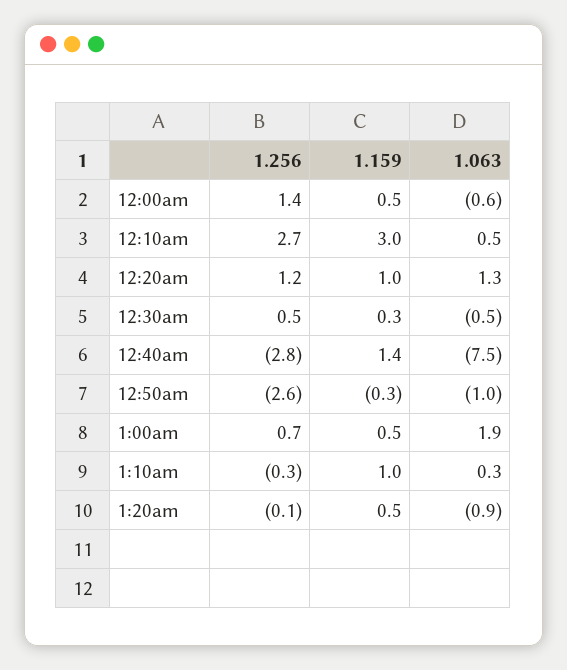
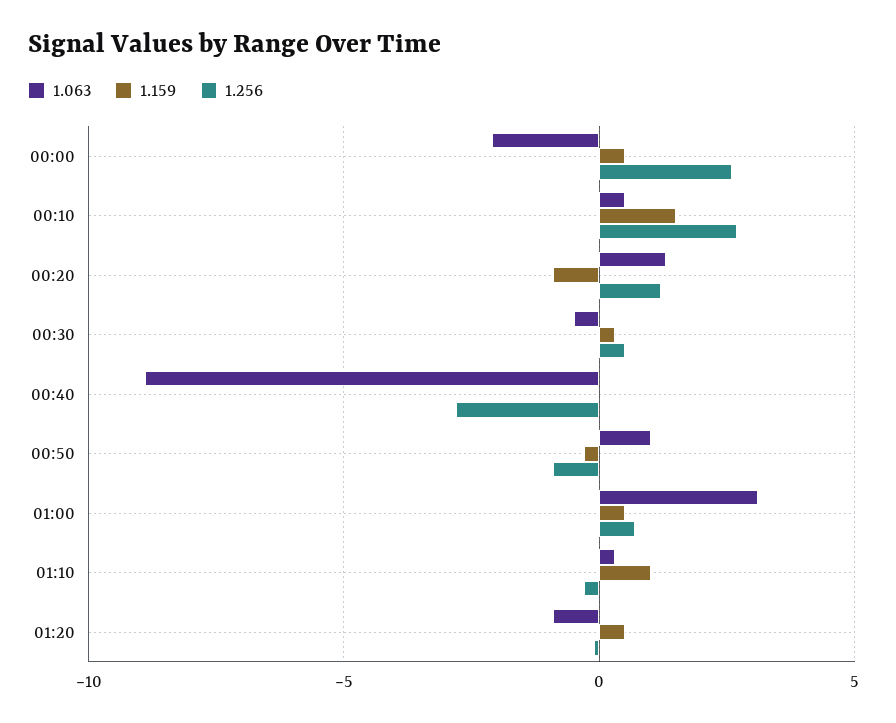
1.256, 12:00am: 1.4 -> 2.5
1.063, 12:00am: -0.6 -> -2
1.159, 12:10am: 3 -> 1.5
1.159, 12:20am: 1 -> -1
1.159, 12:40am: 1.4 -> 0
1.063, 12:40am: -7.5 -> -9
1.256, 12:50am: -2.6 -> -1
1.063, 12:50am: -1 -> 1
1.063, 1:00am: 1.9 -> 3

